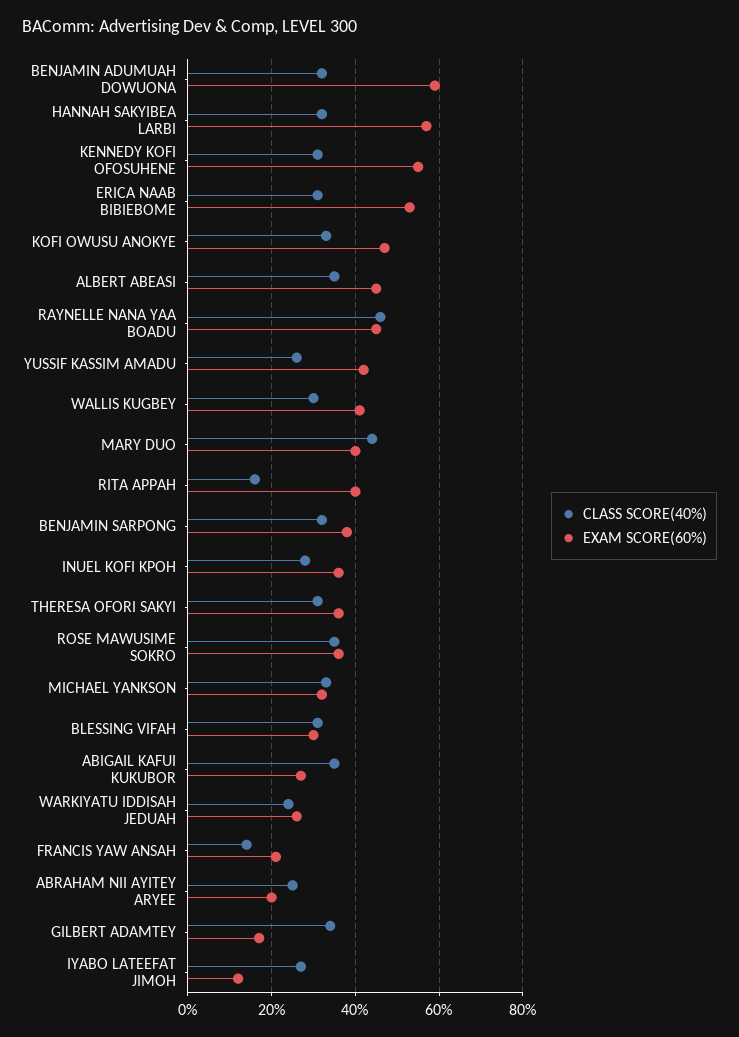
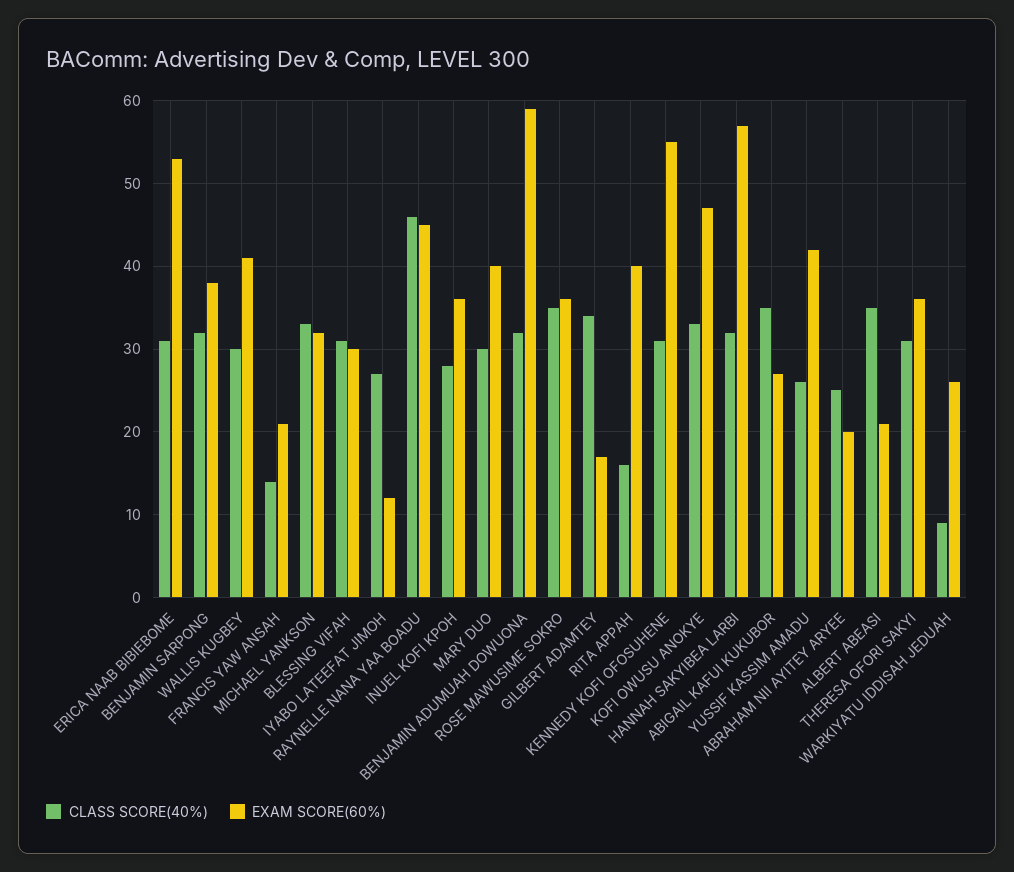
EXAM SCORE(60%), ALBERT ABEASI: 45 -> 21
CLASS SCORE(40%), MARY DUO: 45 -> 30
CLASS SCORE(40%), WARKIYATU IDDISAH JEDUAH: 25 -> 9

